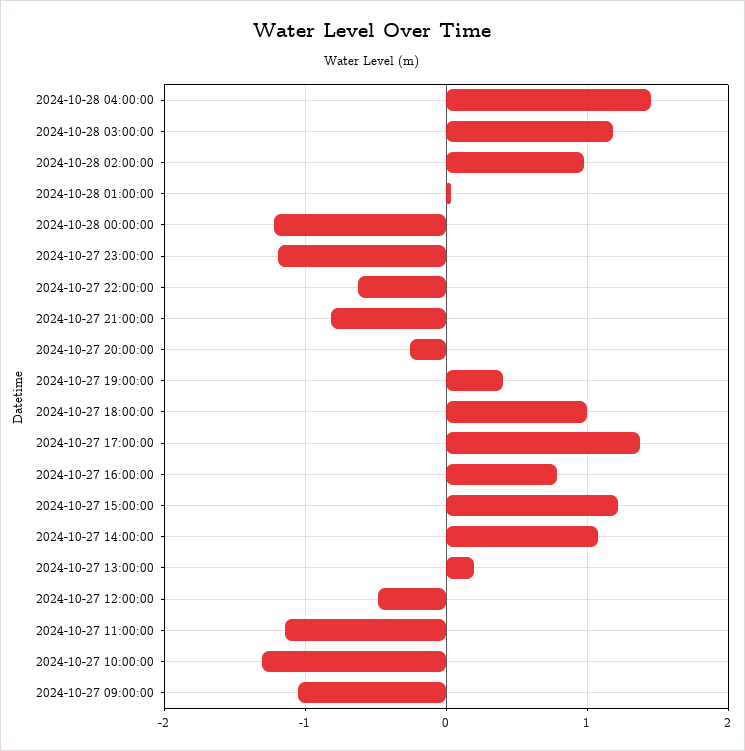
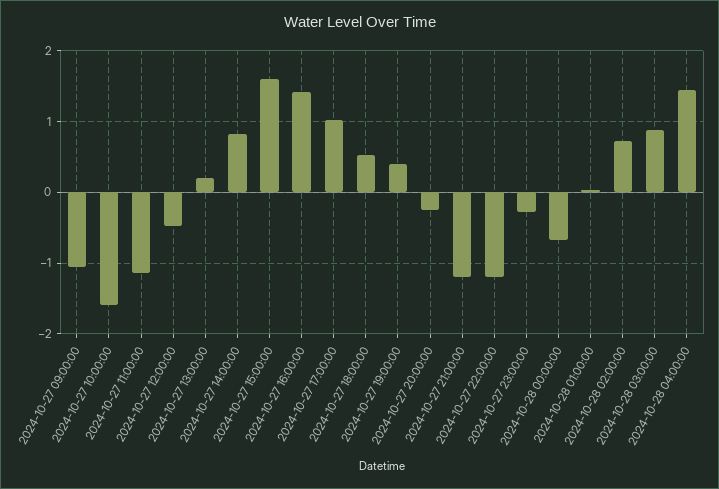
2024-10-28 03:00:00: 1.2 -> 0.9
2024-10-28 02:00:00: 1 -> 0.7
2024-10-28 00:00:00: -1.2 -> -0.7
2024-10-27 23:00:00: -1.2 -> -0.3
2024-10-27 22:00:00: -0.6 -> -1.2
2024-10-27 21:00:00: -0.8 -> -1.2
2024-10-27 18:00:00: 1 -> 0.5
2024-10-27 17:00:00: 1.4 -> 1
2024-10-27 16:00:00: 0.8 -> 1.4
2024-10-27 15:00:00: 1.2 -> 1.6
2024-10-27 14:00:00: 1.1 -> 0.8
2024-10-27 10:00:00: -1.3 -> -1.6

